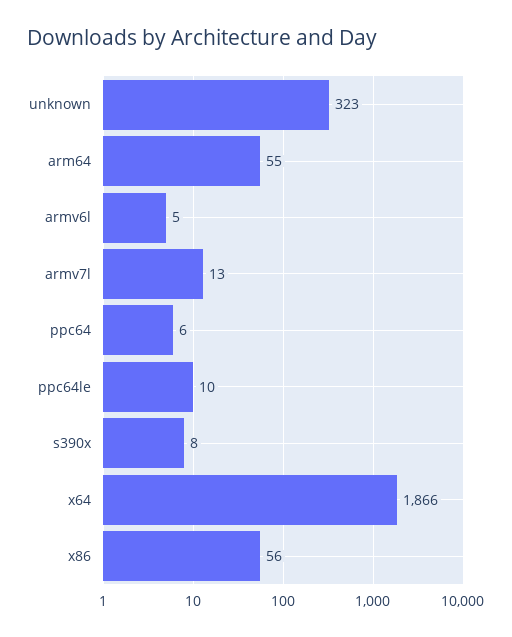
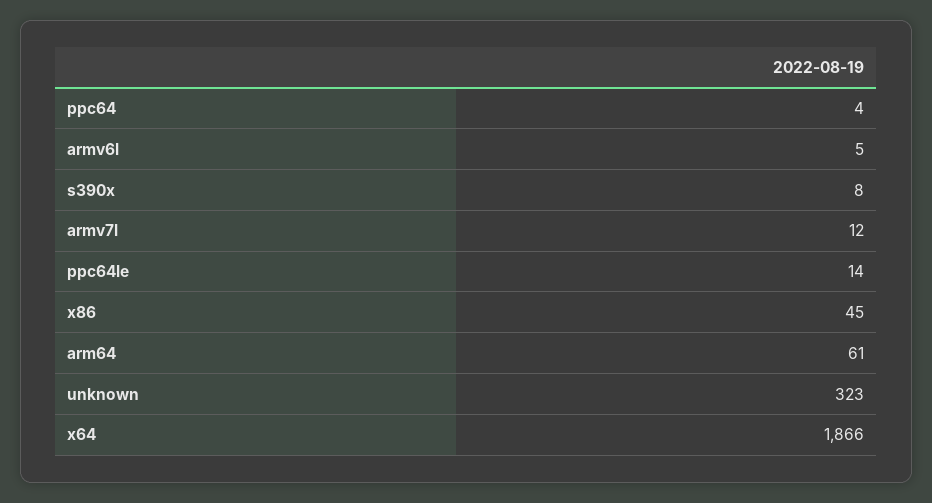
arm64: 55 -> 61
armv7l: 13 -> 12
ppc64: 6 -> 4
ppc64le: 10 -> 14
x86: 56 -> 45

